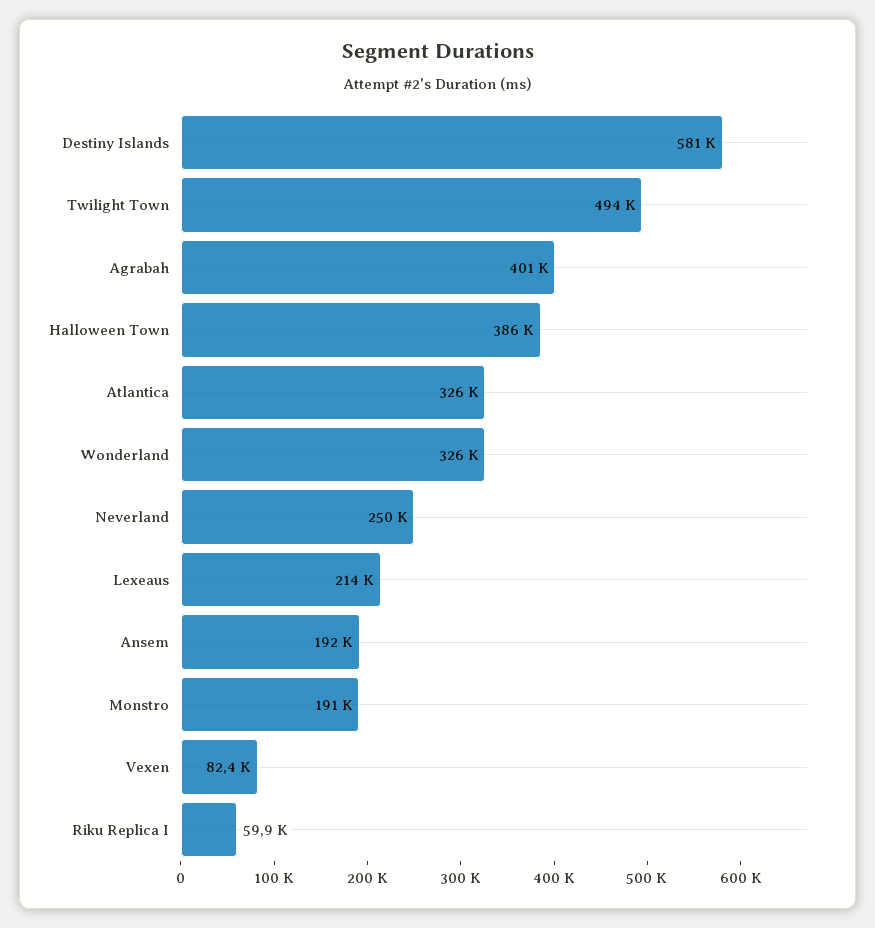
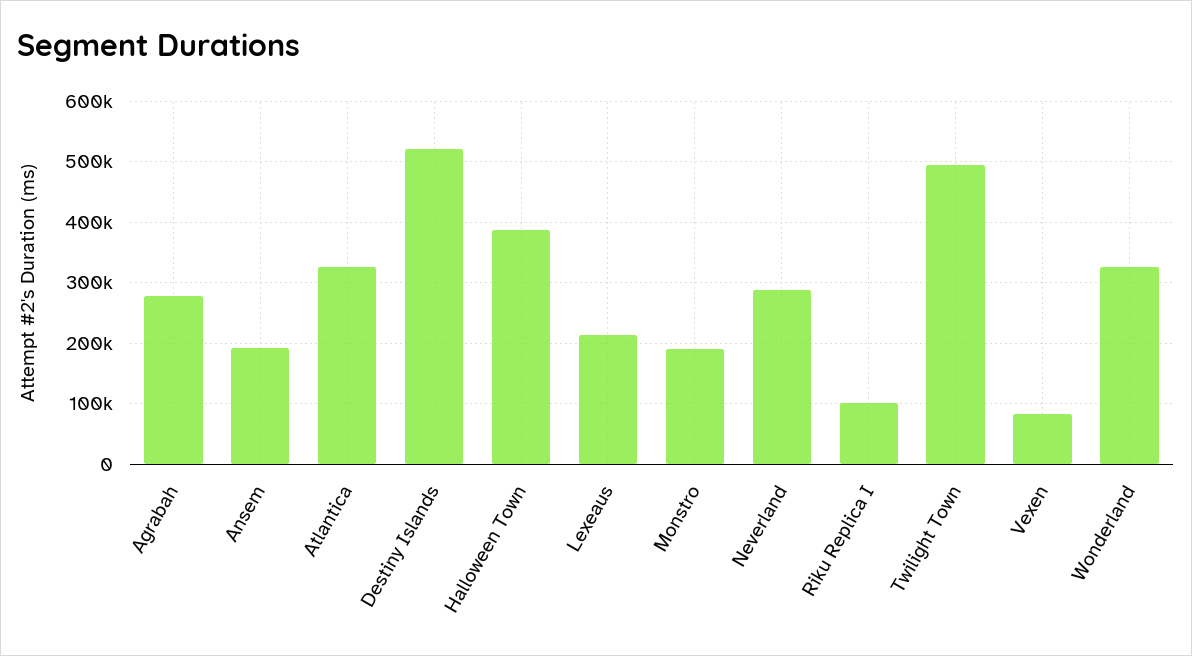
Destiny Islands: 581000 -> 520000
Agrabah: 401000 -> 280000
Neverland: 250000 -> 290000
Riku Replica I: 59900 -> 100000

